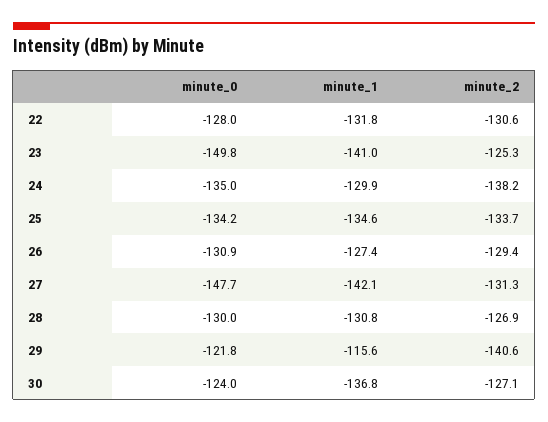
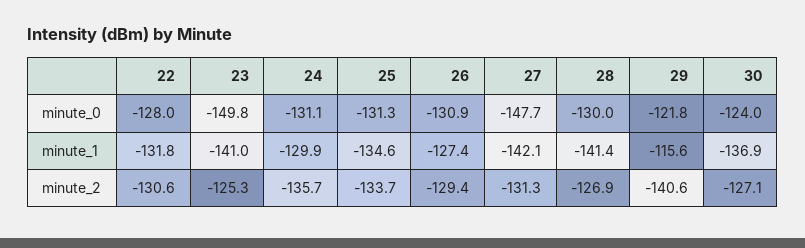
minute_0, 24: -135 -> -131.1
minute_2, 24: -138.2 -> -135.7
minute_0, 25: -134.2 -> -131.3
minute_1, 28: -130.8 -> -141.4
minute_1, 30: -136.8 -> -136.9

